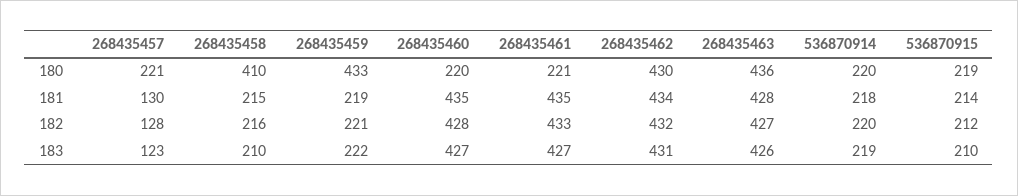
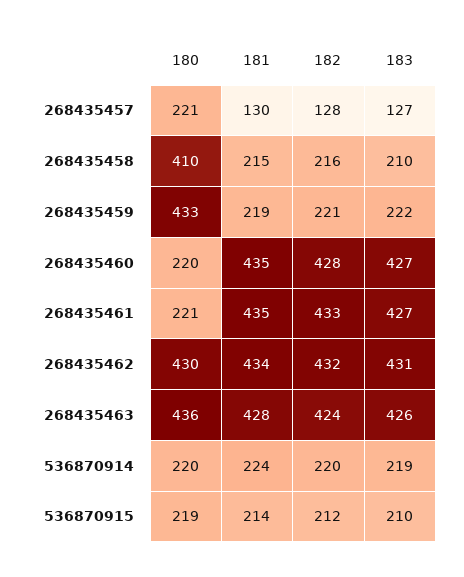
536870914, 181: 218 -> 224
268435463, 182: 427 -> 424
268435457, 183: 123 -> 127

